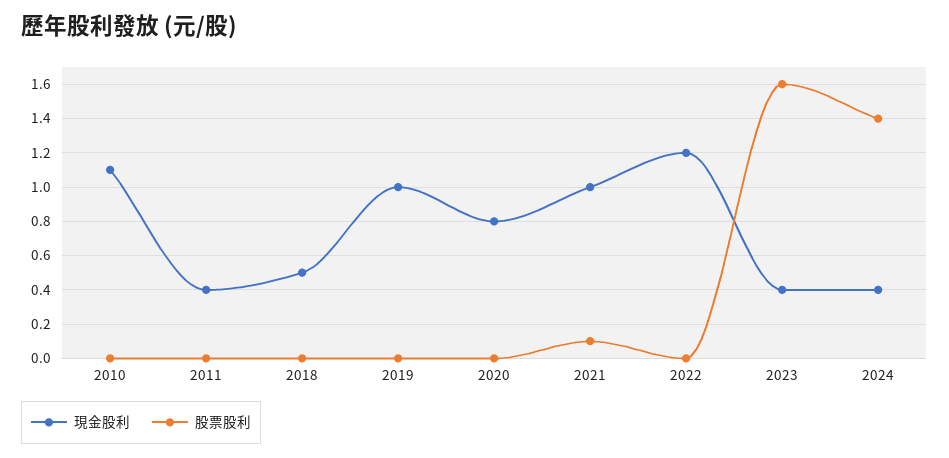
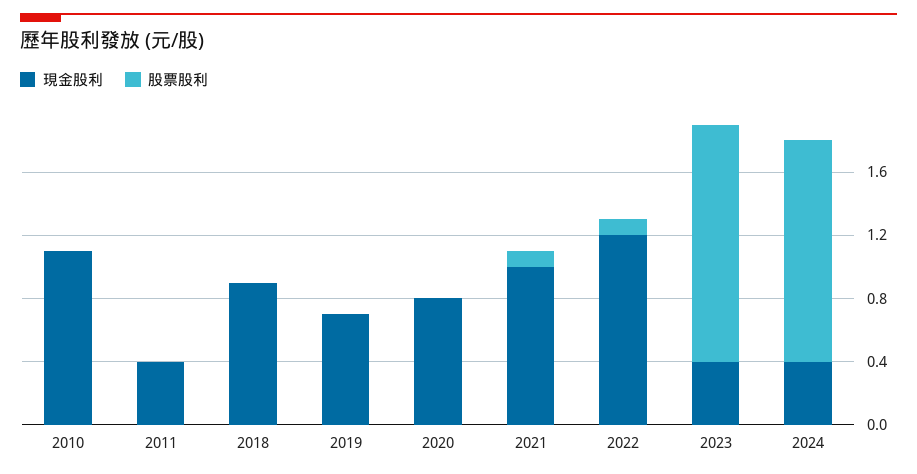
現金股利, 2018: 0.5 -> 0.9
現金股利, 2019: 1 -> 0.7
股票股利, 2022: 0 -> 0.1
股票股利, 2023: 1.6 -> 1.5

